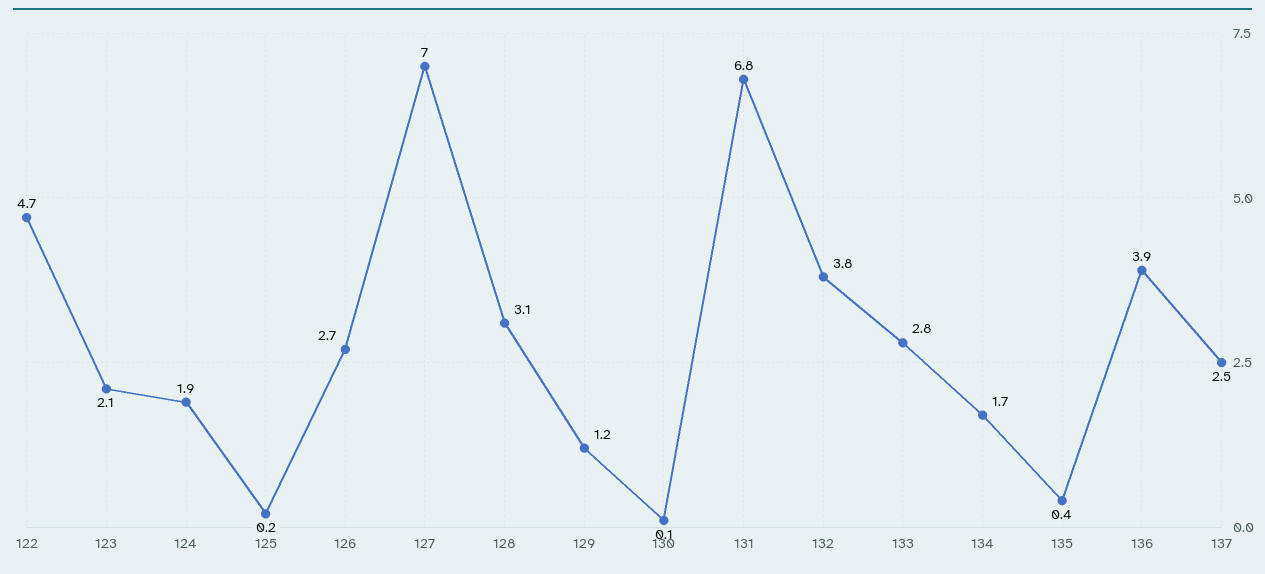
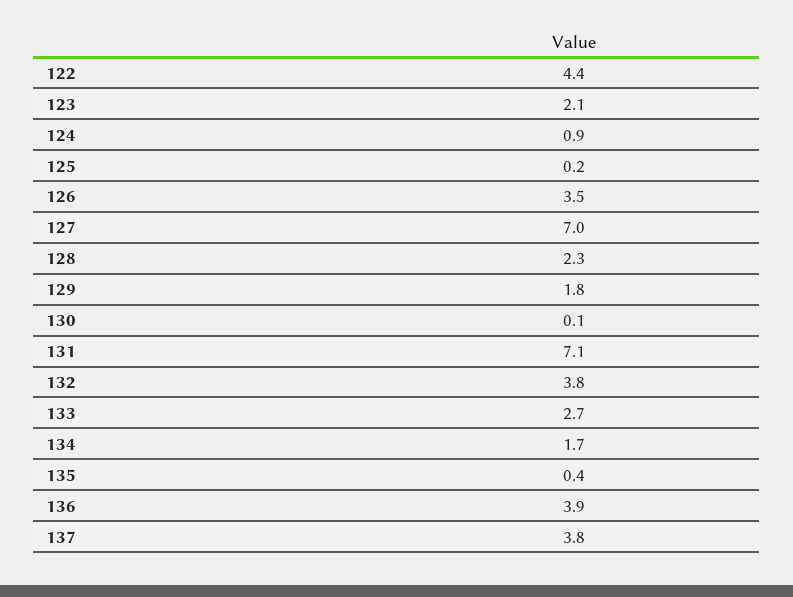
122: 4.7 -> 4.4
124: 1.9 -> 0.9
126: 2.7 -> 3.5
128: 3.1 -> 2.3
129: 1.2 -> 1.8
131: 6.8 -> 7.1
133: 2.8 -> 2.7
137: 2.5 -> 3.8

